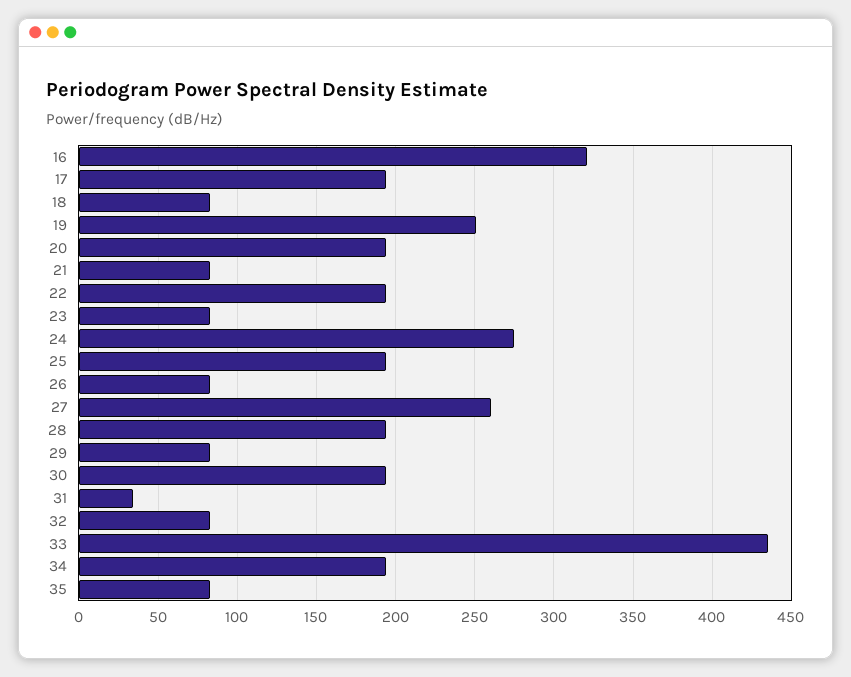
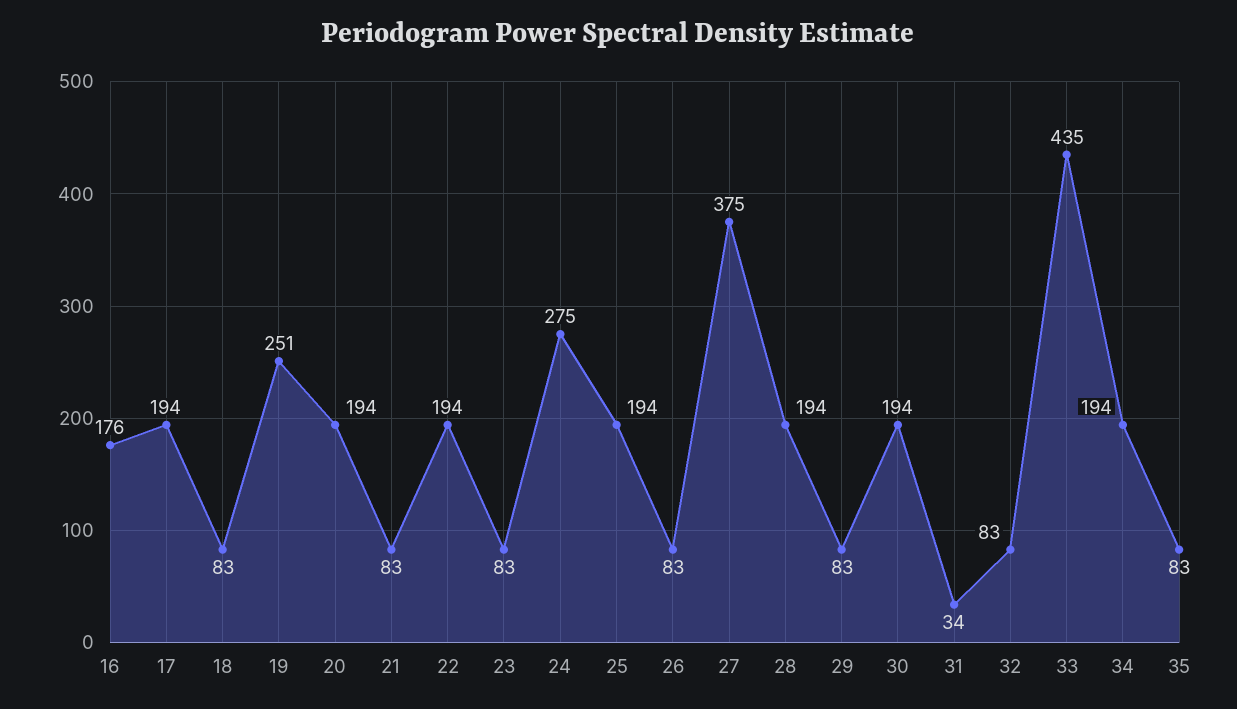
16: 320 -> 176
27: 260 -> 375

